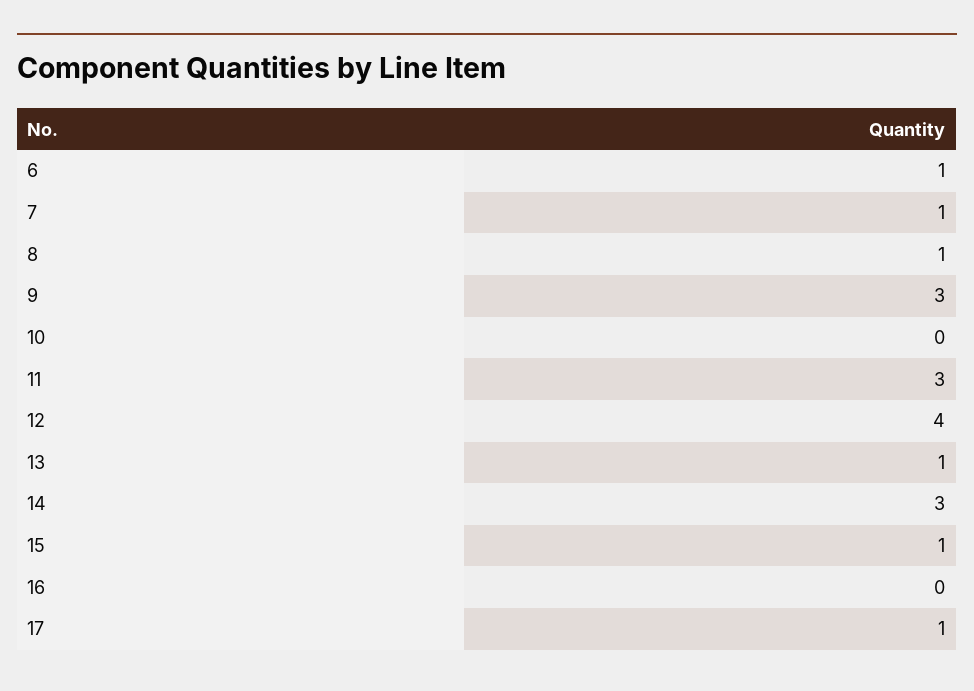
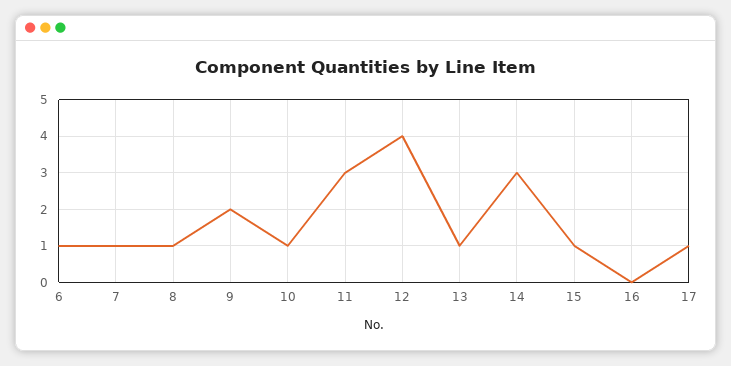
9: 3 -> 2
10: 0 -> 1

